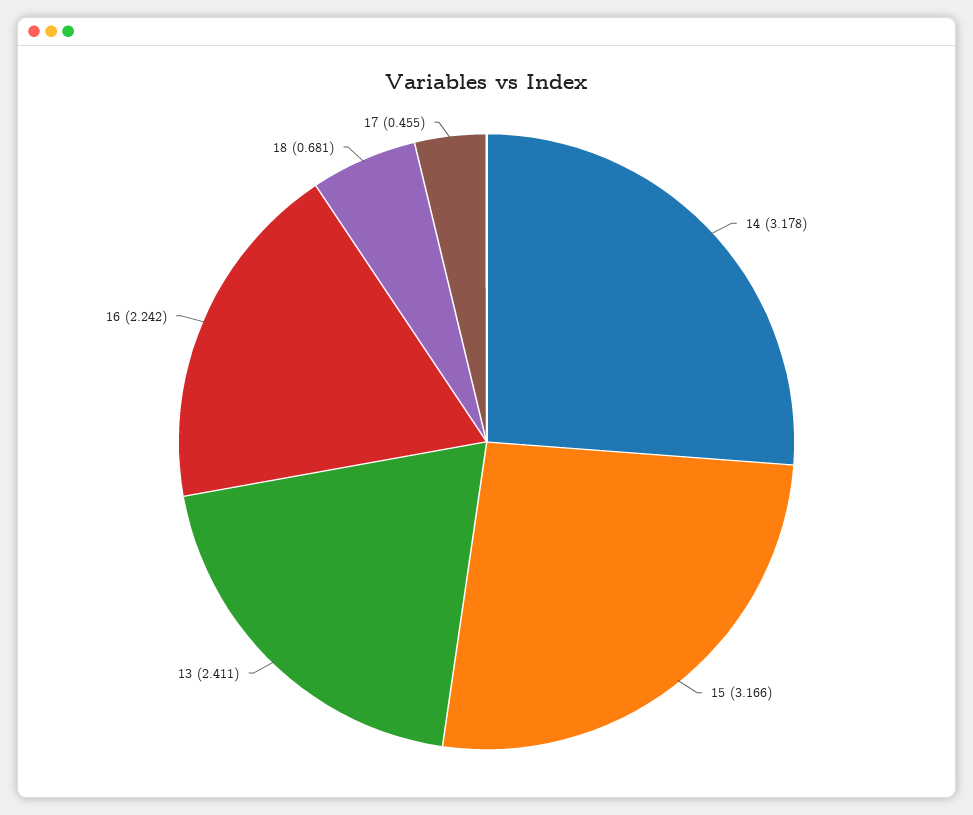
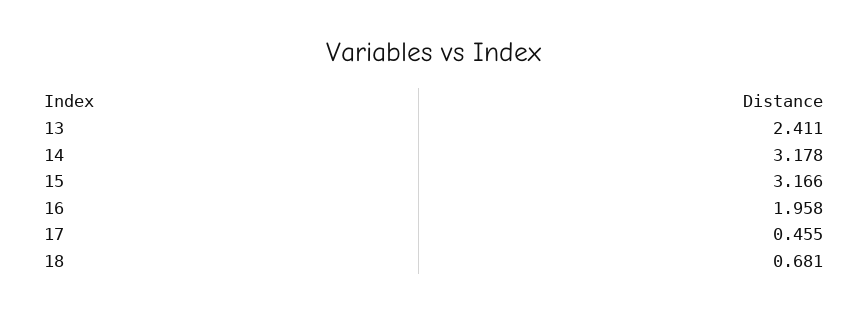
16: 2.242 -> 1.958

